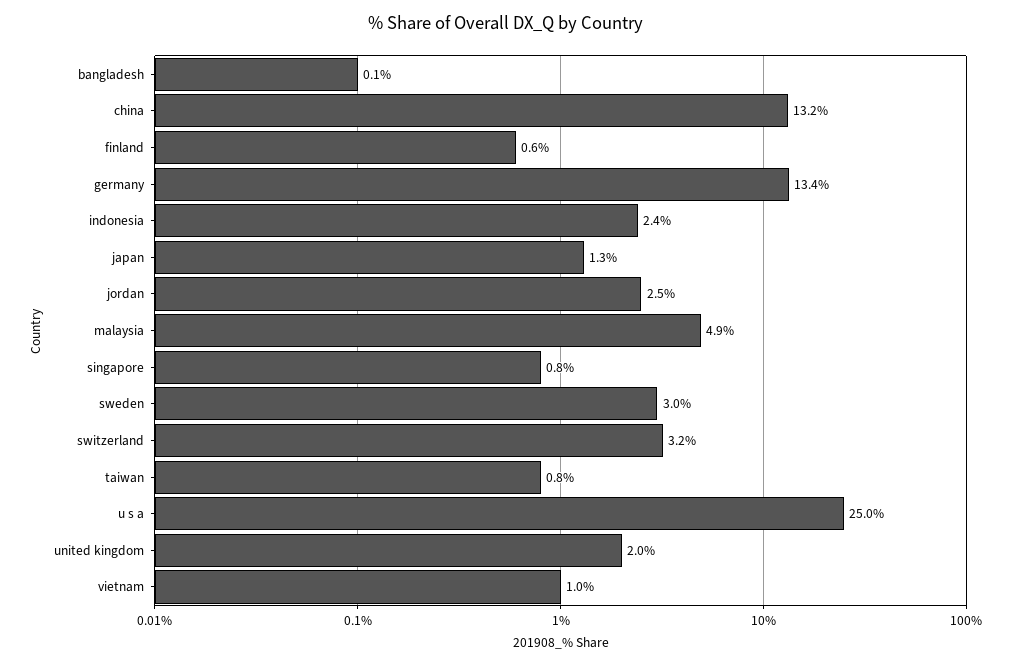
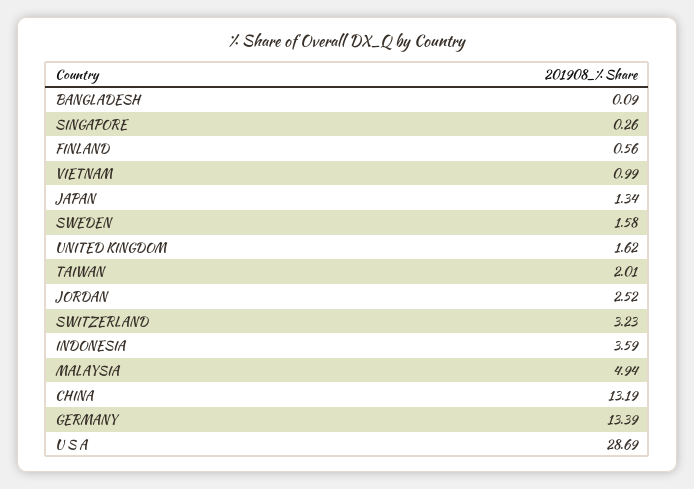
indonesia: 2.4 -> 3.59
singapore: 0.8 -> 0.26
sweden: 3 -> 1.58
taiwan: 0.8 -> 2.01
u s a: 25 -> 28.69
united kingdom: 2 -> 1.62

